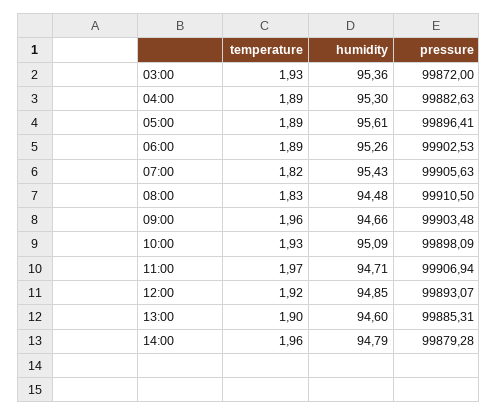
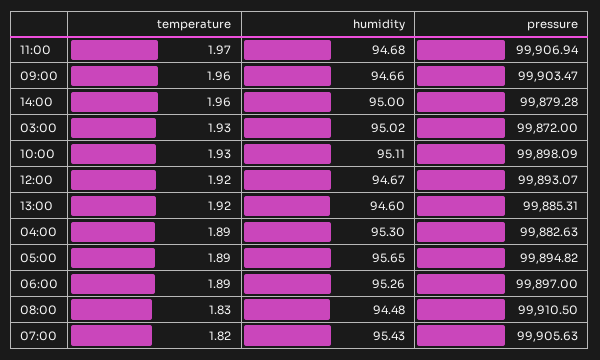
humidity, 03:00: 95.36 -> 95.02
humidity, 05:00: 95.61 -> 95.65
pressure, 05:00: 99896.41 -> 99894.82
pressure, 06:00: 99902.53 -> 99897
pressure, 09:00: 99903.48 -> 99903.47
humidity, 10:00: 95.09 -> 95.11
humidity, 11:00: 94.71 -> 94.68
humidity, 12:00: 94.85 -> 94.67
temperature, 13:00: 1.9 -> 1.92
humidity, 14:00: 94.79 -> 95

